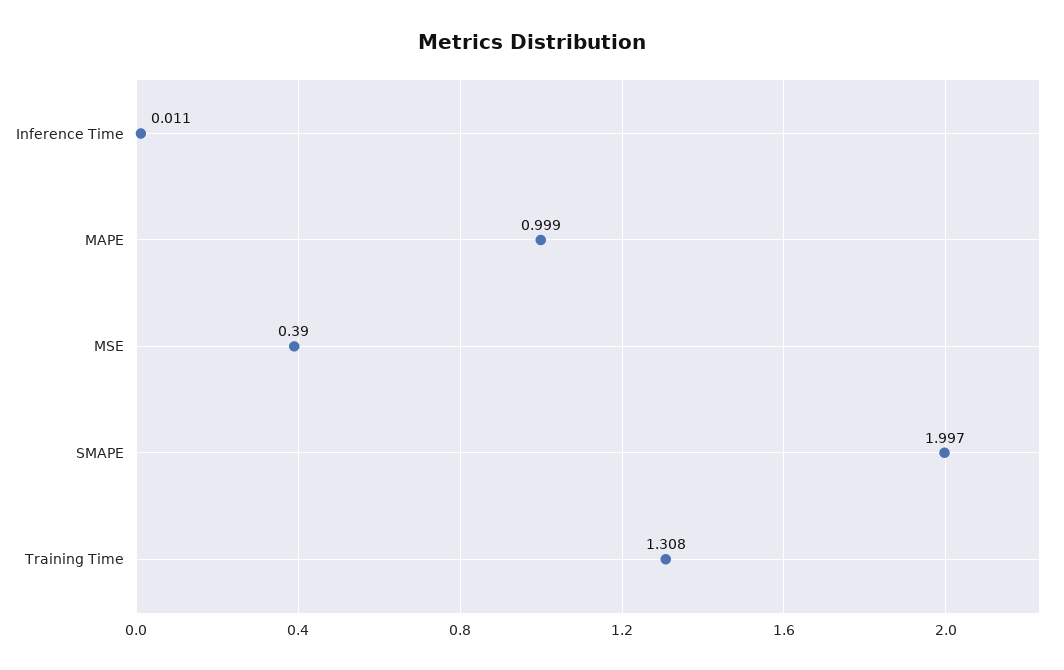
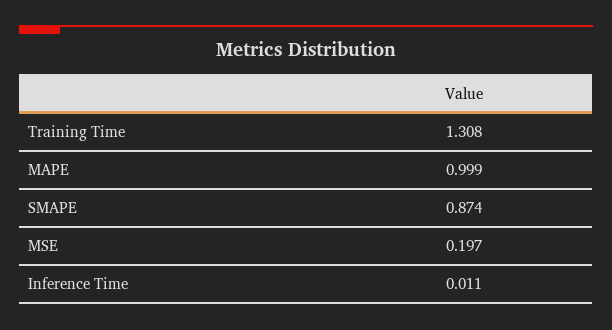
MSE: 0.39 -> 0.197
SMAPE: 1.997 -> 0.874

